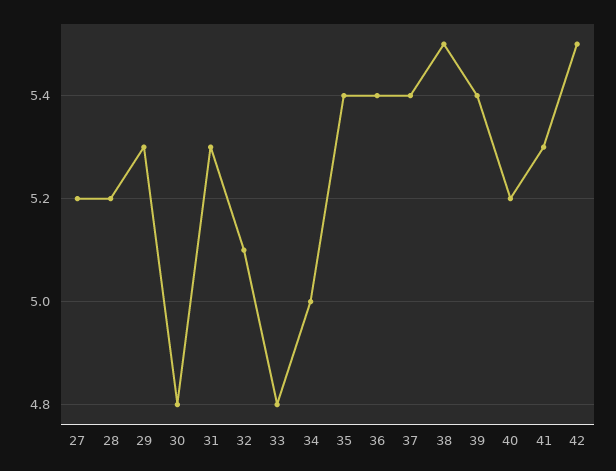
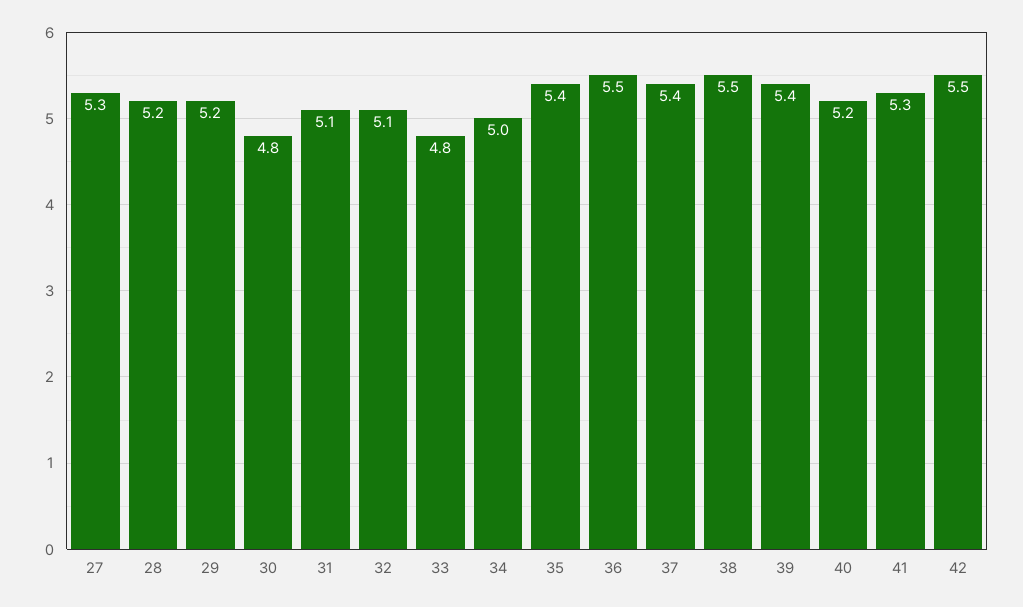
27: 5.2 -> 5.3
29: 5.3 -> 5.2
31: 5.3 -> 5.1
36: 5.4 -> 5.5

